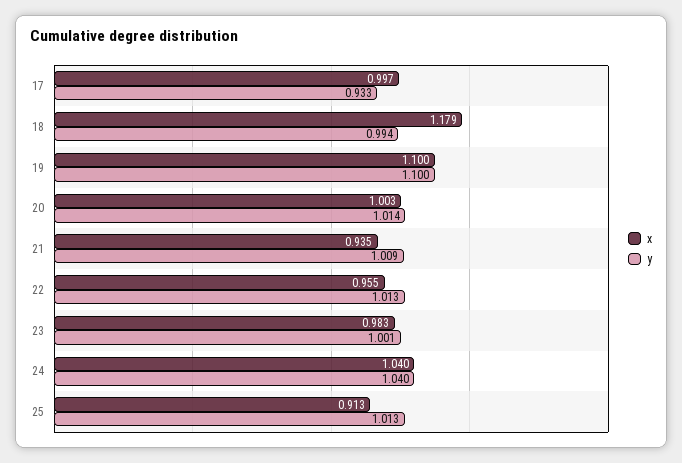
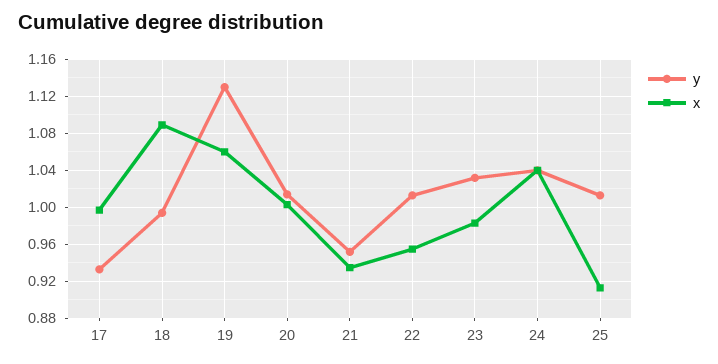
x, 18: 1.179 -> 1.09
x, 19: 1.1 -> 1.06
y, 19: 1.1 -> 1.13
y, 21: 1.009 -> 0.95
y, 23: 1.001 -> 1.03

